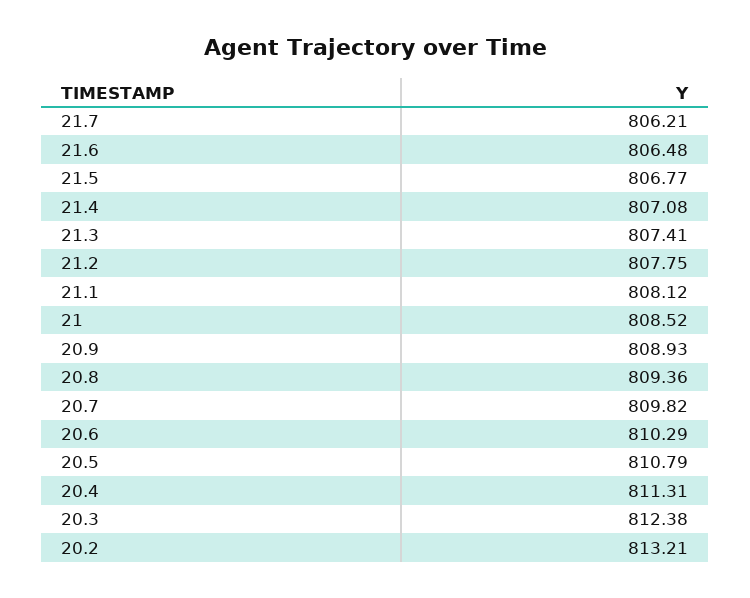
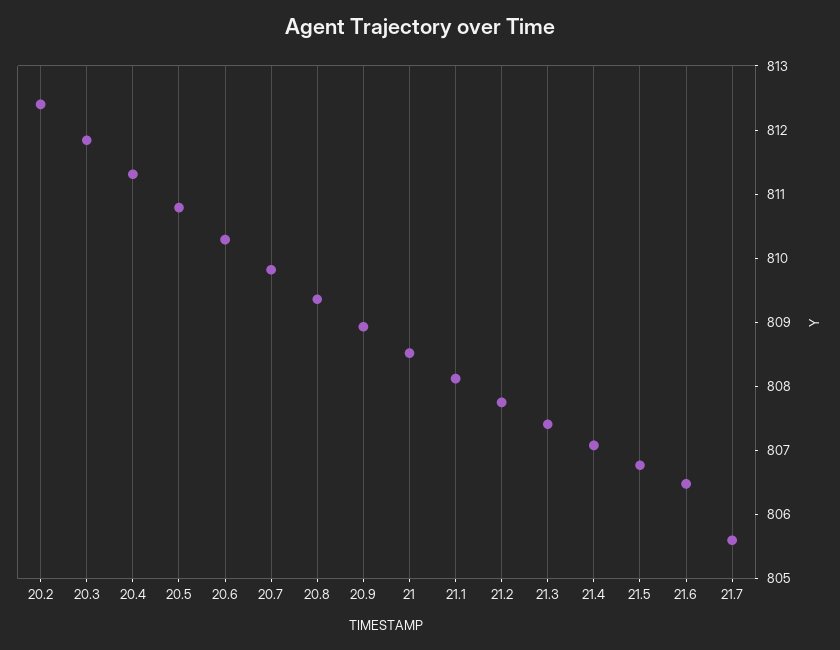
21.7: 806.21 -> 805.6
20.3: 812.38 -> 811.8
20.2: 813.21 -> 812.4

